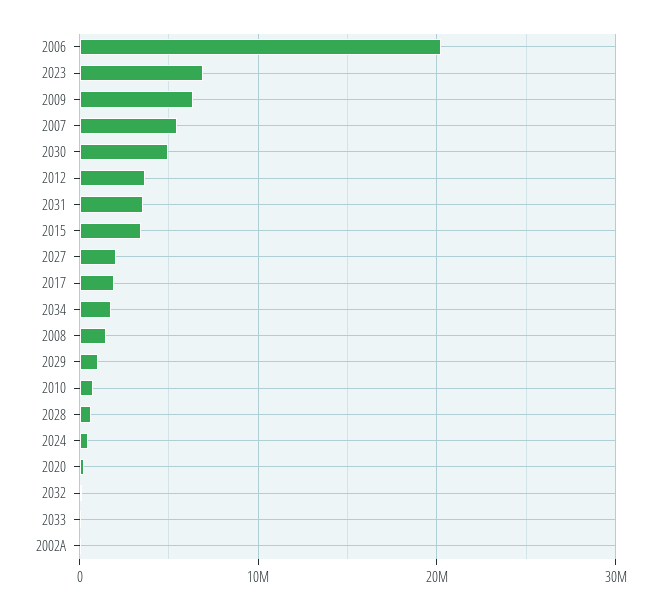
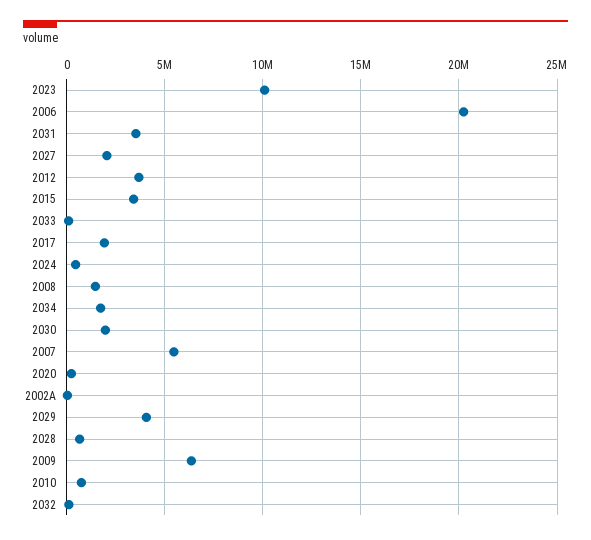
2023: 7000000 -> 10000000
2030: 5000000 -> 2000000
2029: 1000000 -> 4000000

